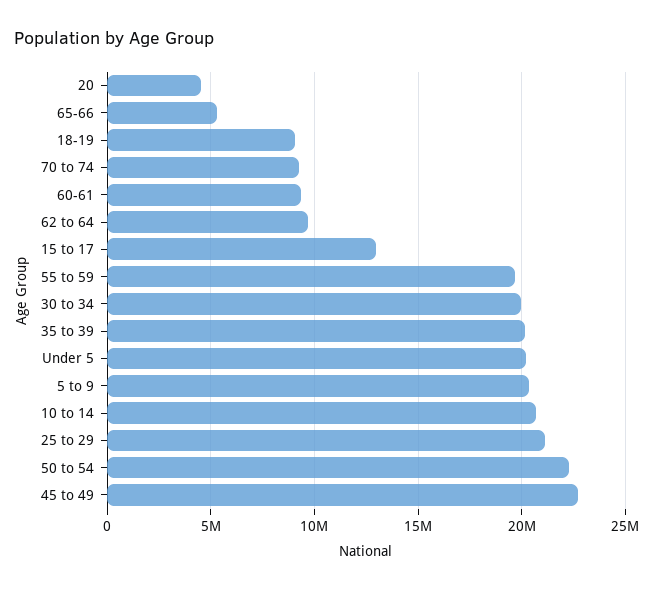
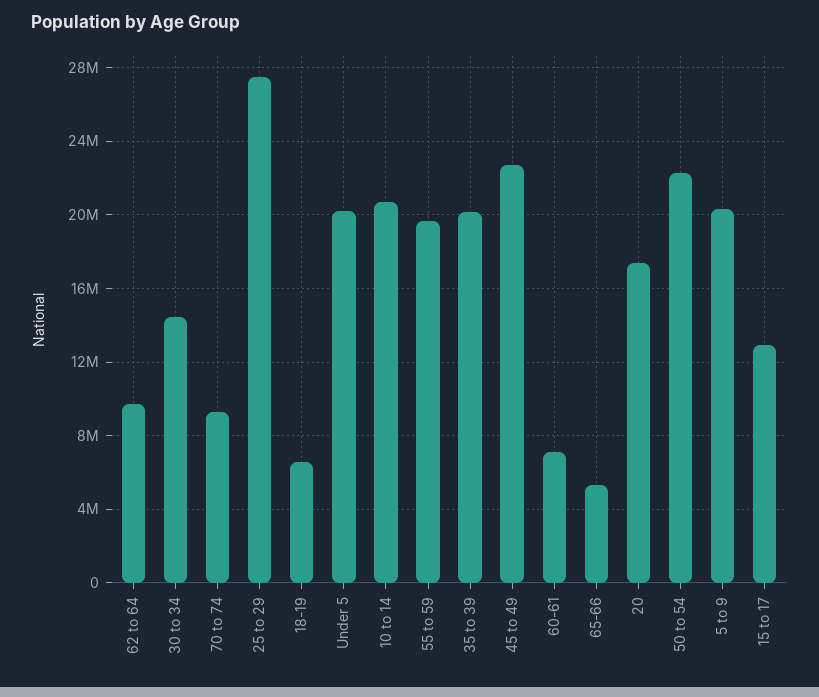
20: 4500000 -> 17500000
18-19: 9000000 -> 6500000
60-61: 9500000 -> 7000000
30 to 34: 20000000 -> 14500000
25 to 29: 21000000 -> 27500000

